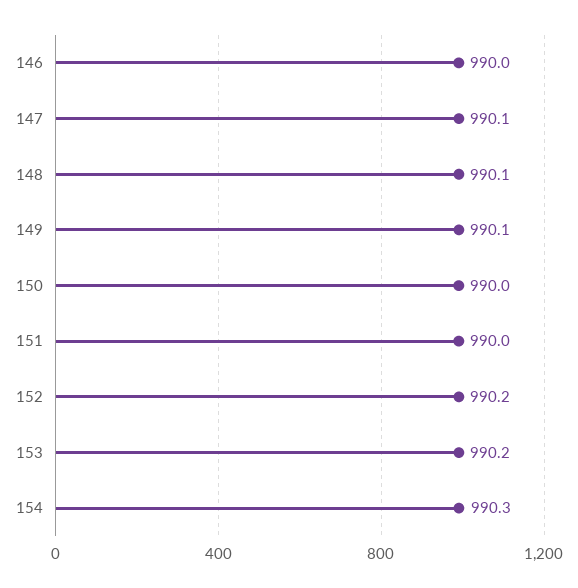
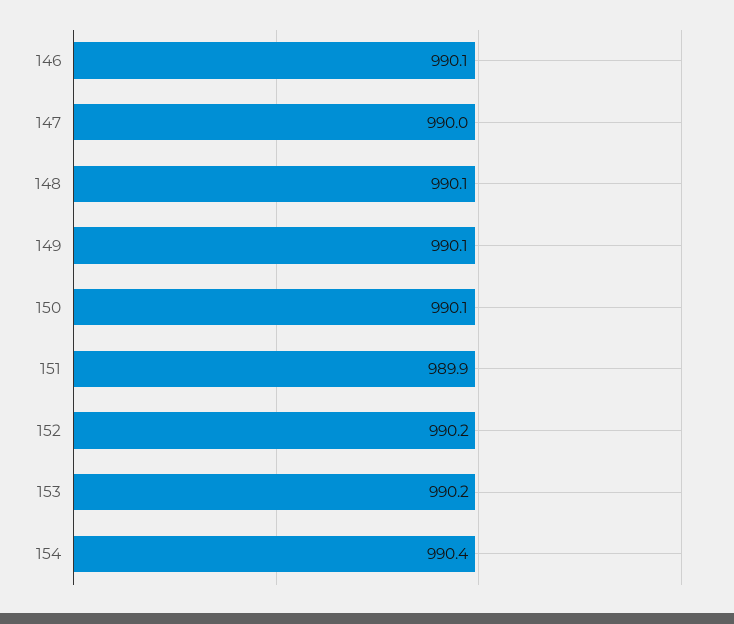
146: 990 -> 990.1
147: 990.1 -> 990
150: 990 -> 990.1
151: 990 -> 989.9
154: 990.3 -> 990.4

